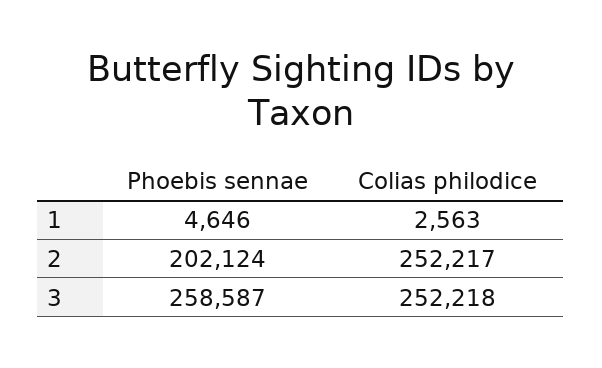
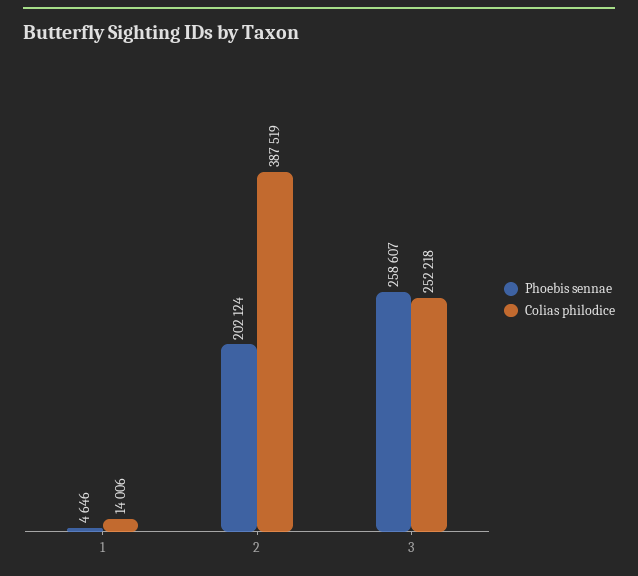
Colias philodice, 1: 2563 -> 14006
Colias philodice, 2: 252217 -> 387519
Phoebis sennae, 3: 258587 -> 258607

